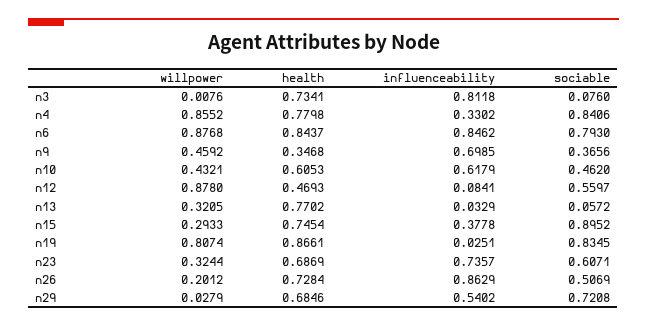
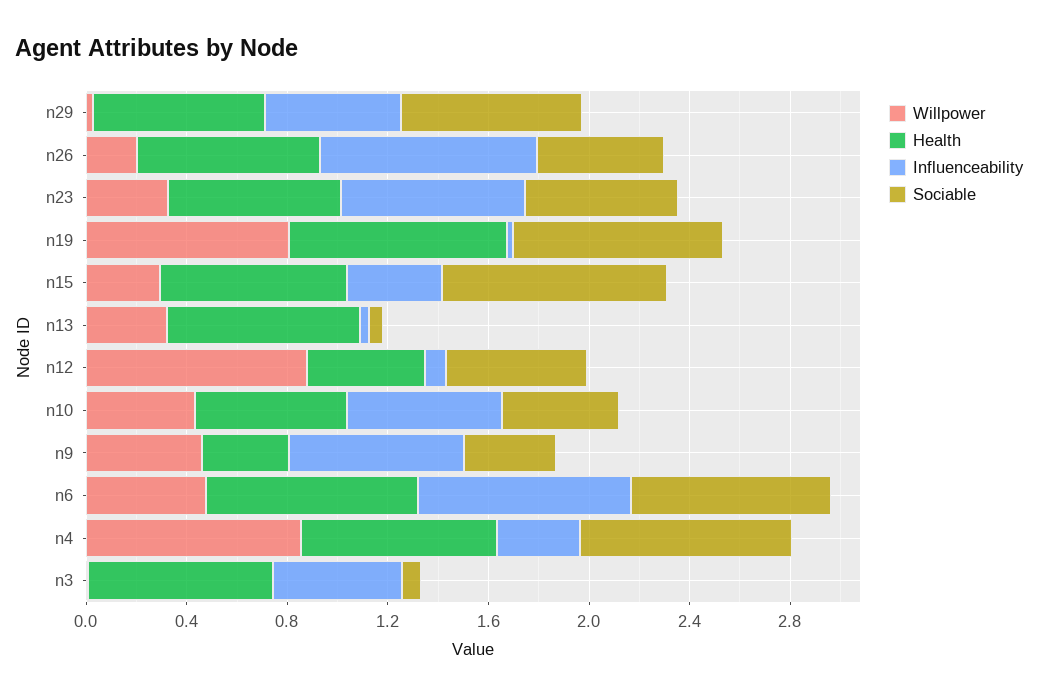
influenceability, n3: 0.8118 -> 0.5
willpower, n6: 0.8768 -> 0.5

